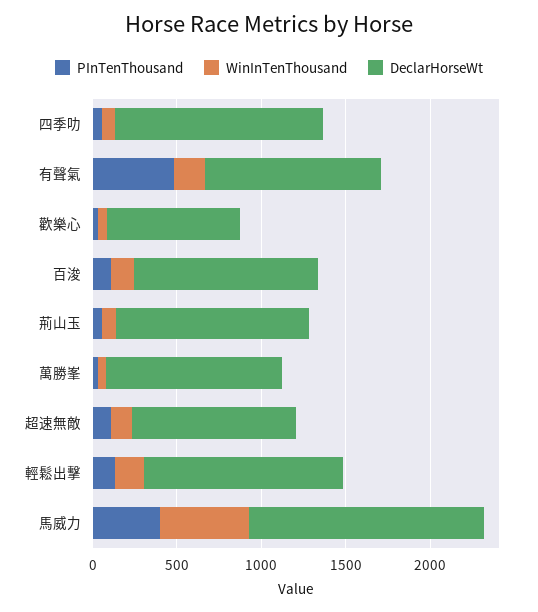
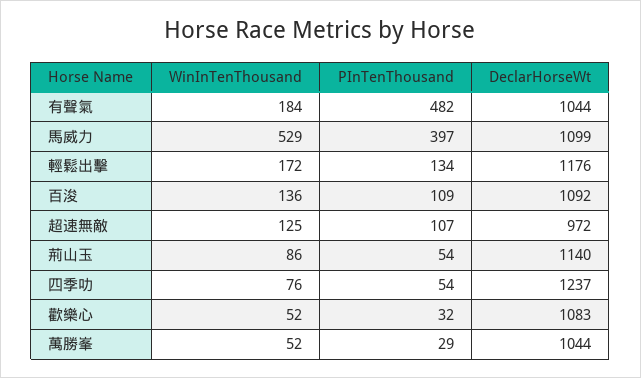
DeclarHorseWt, 歡樂心: 800 -> 1083
DeclarHorseWt, 馬威力: 1400 -> 1099

